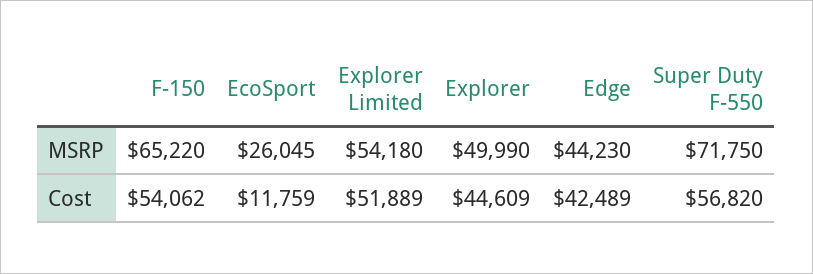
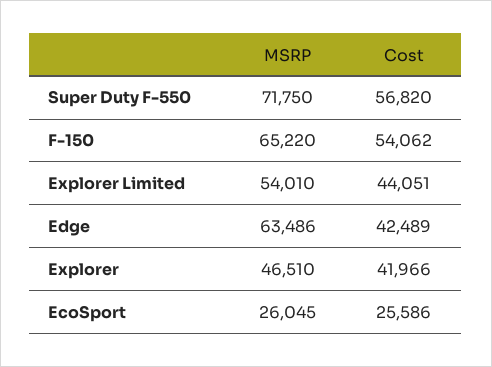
Explorer Limited, MSRP: 54180 -> 54010
Explorer, MSRP: 49990 -> 46510
Edge, MSRP: 44230 -> 63486
EcoSport, Cost: 11759 -> 25586
Explorer Limited, Cost: 51889 -> 44051
Explorer, Cost: 44609 -> 41966

